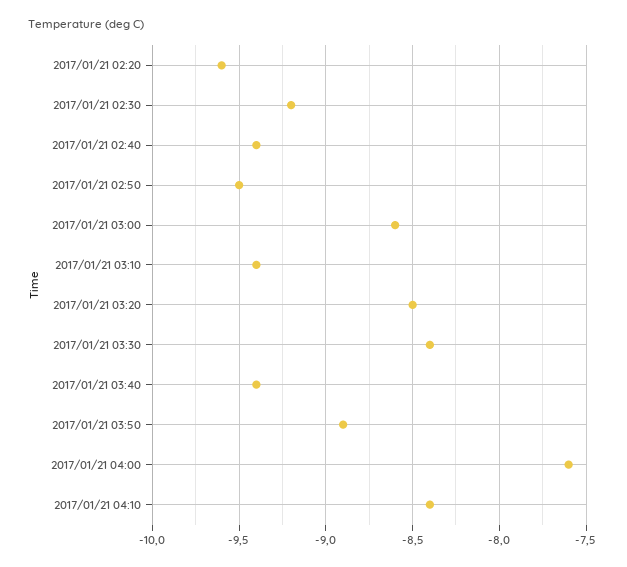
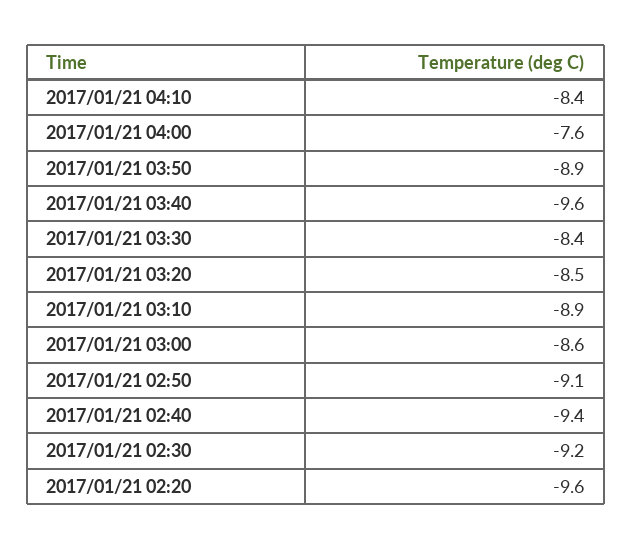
2017/01/21 02:50: -9.5 -> -9.1
2017/01/21 03:10: -9.4 -> -8.9
2017/01/21 03:40: -9.4 -> -9.6

